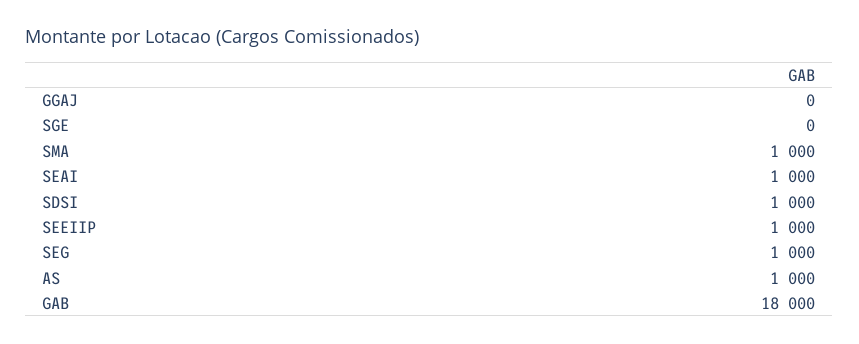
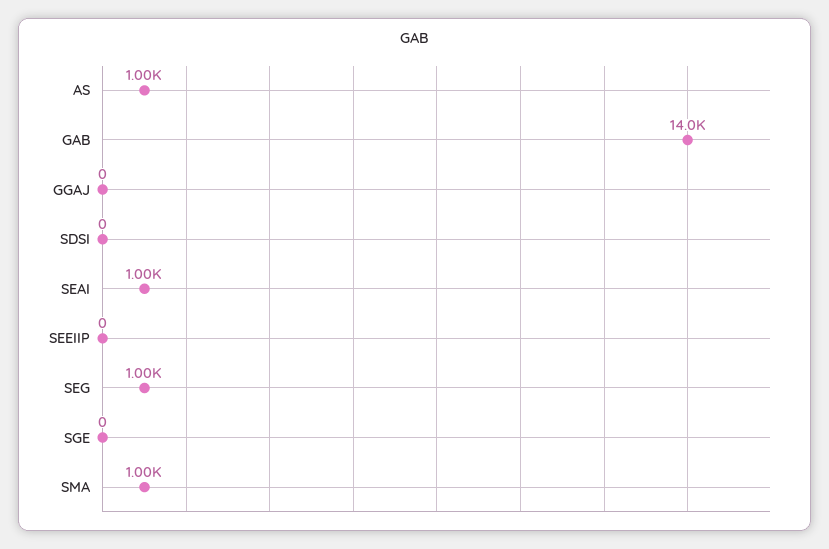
SDSI: 1000 -> 0
SEEIIP: 1000 -> 0
GAB: 18000 -> 14000

